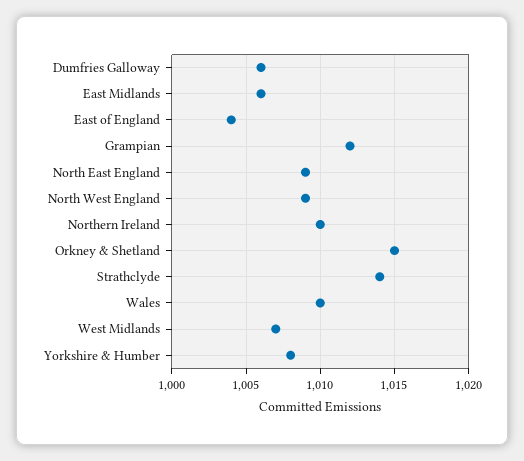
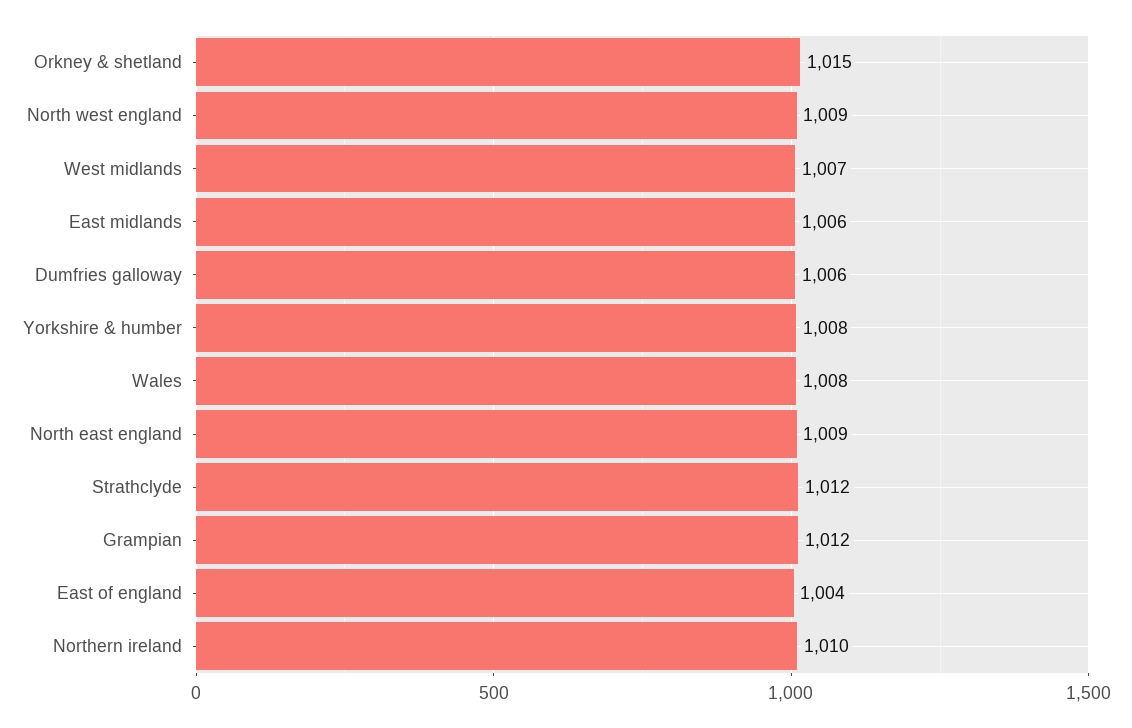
Strathclyde: 1014 -> 1012
Wales: 1010 -> 1008

